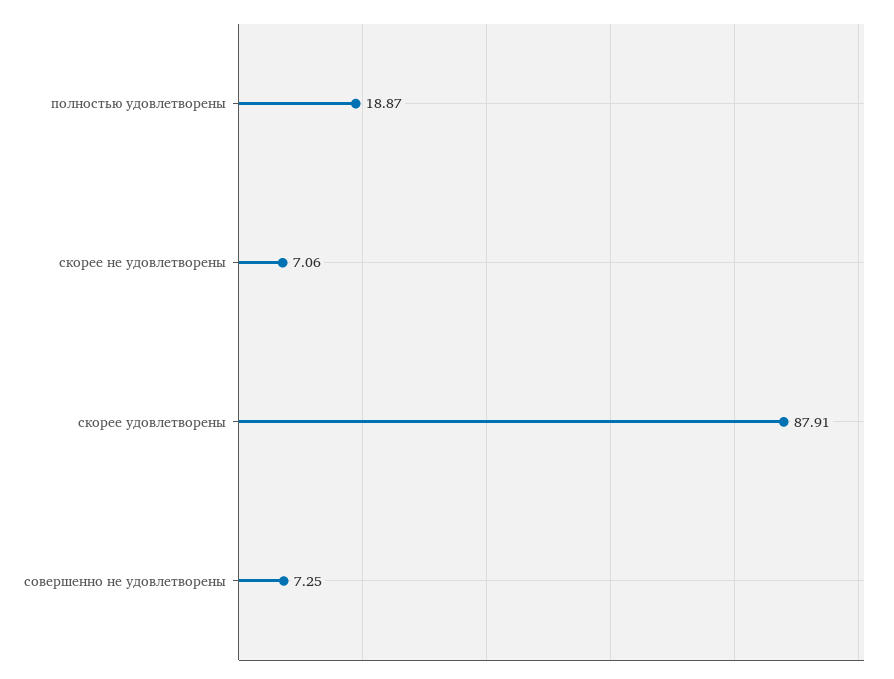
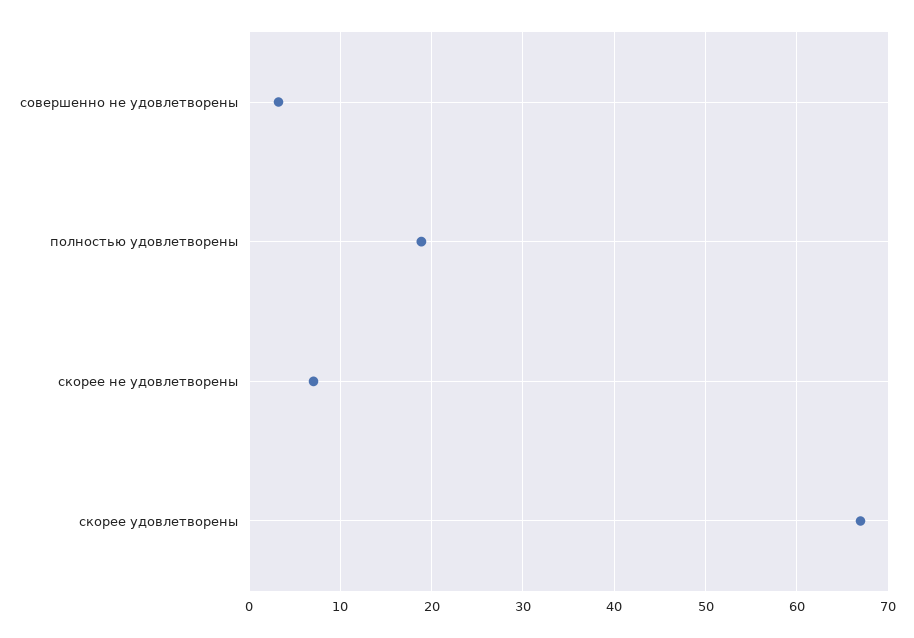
скорее удовлетворены: 87.91 -> 67
совершенно не удовлетворены: 7.25 -> 3

